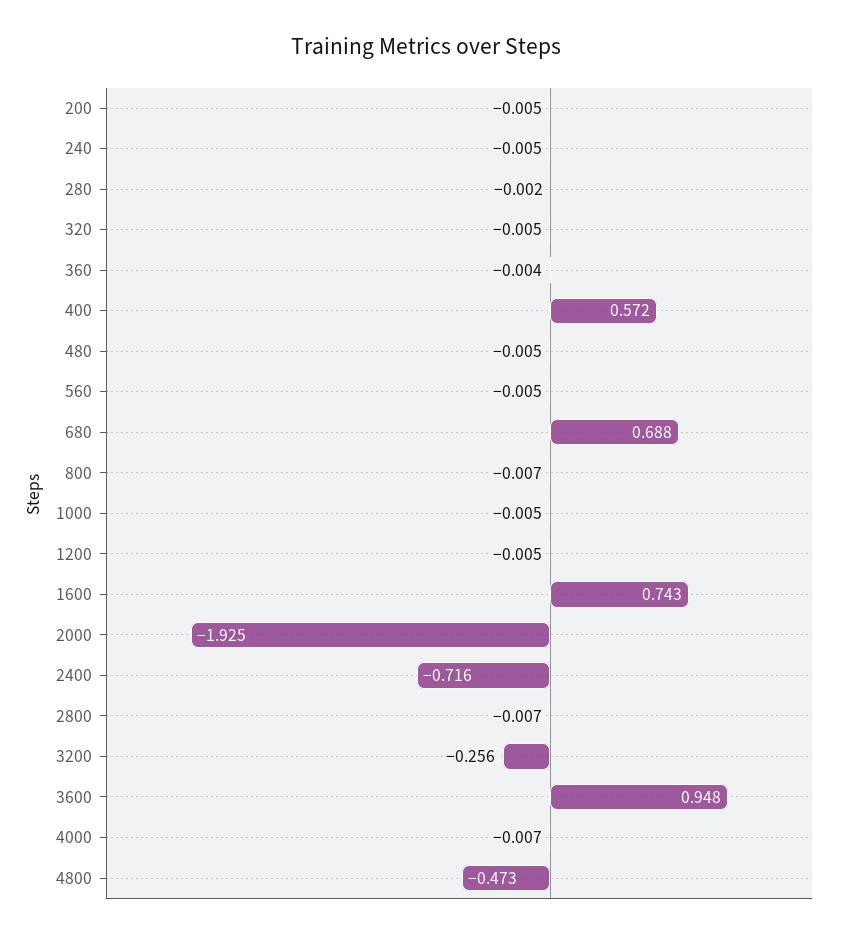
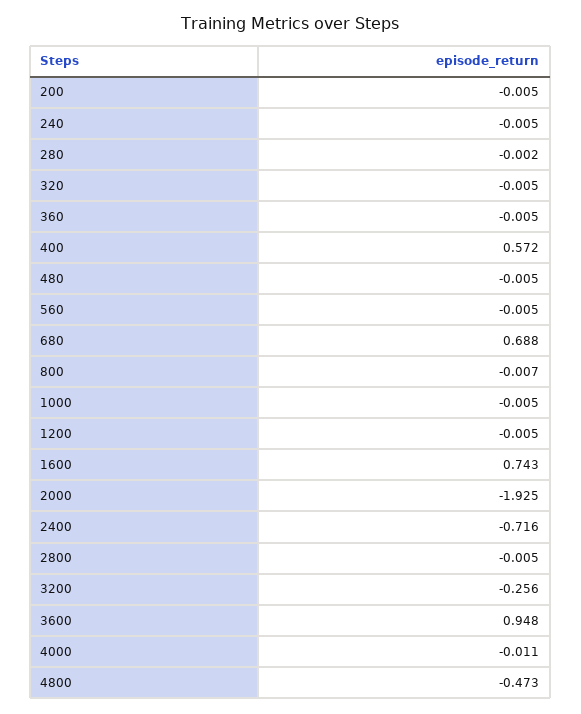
360: -0.004 -> -0.005
2800: -0.007 -> -0.005
4000: -0.007 -> -0.011

